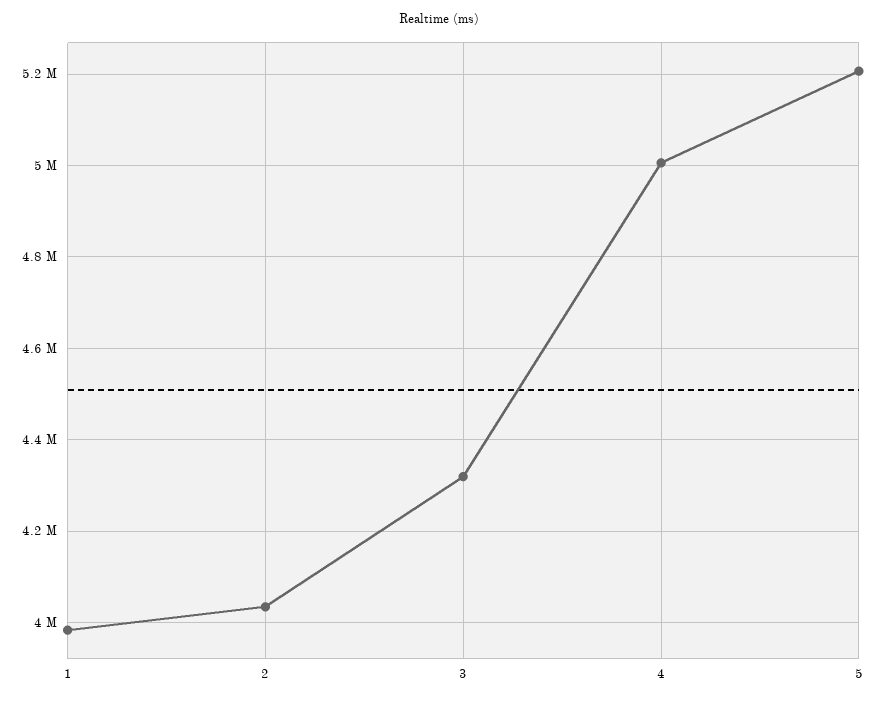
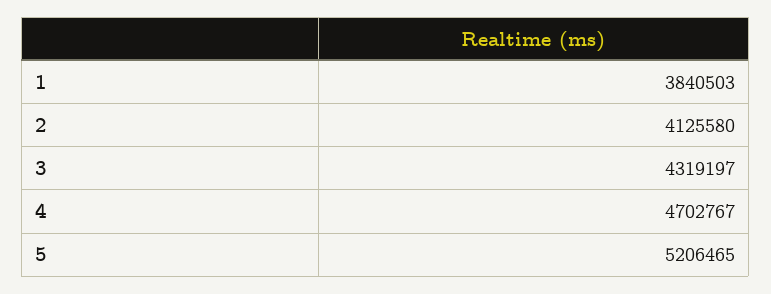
1: 3980000 -> 3840503
2: 4040000 -> 4125580
4: 5000000 -> 4702767

